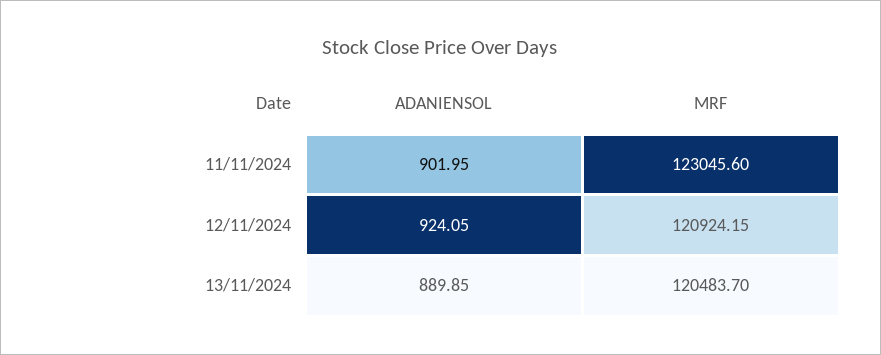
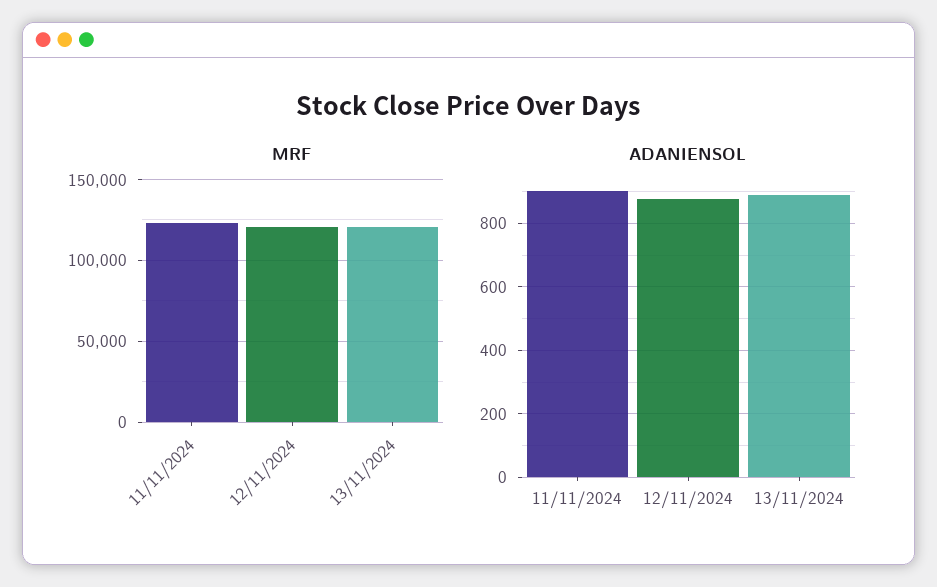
ADANIENSOL, 12/11/2024: 924.05 -> 880

